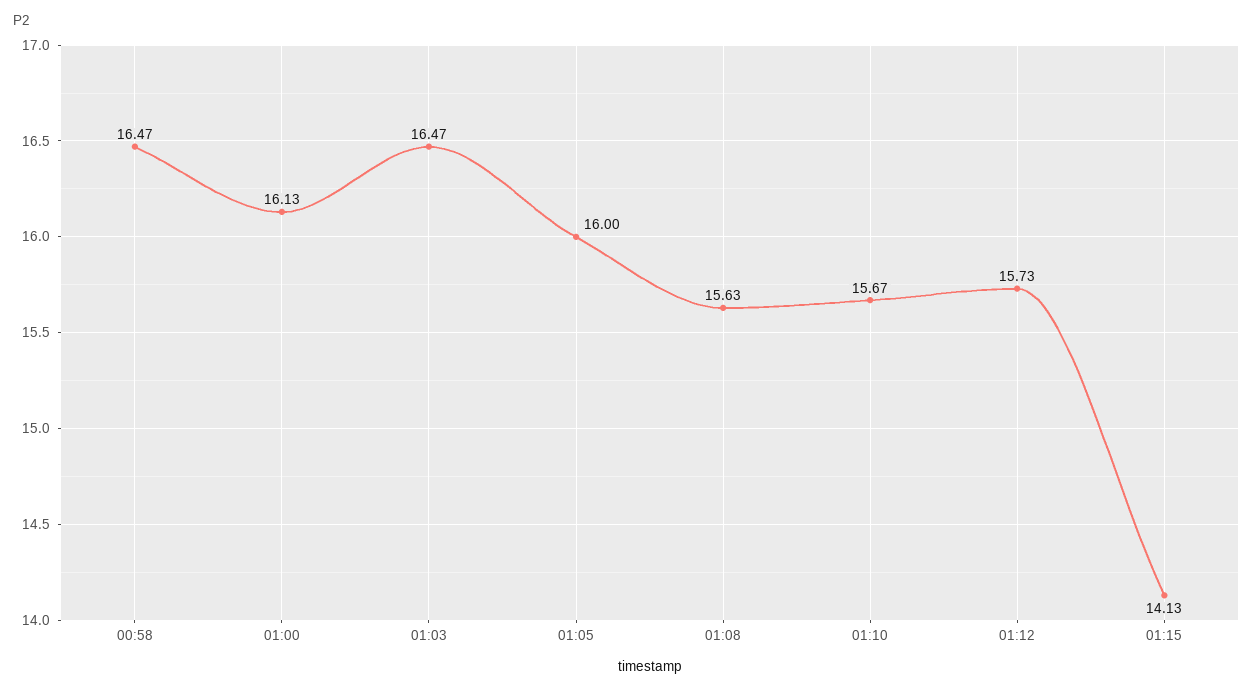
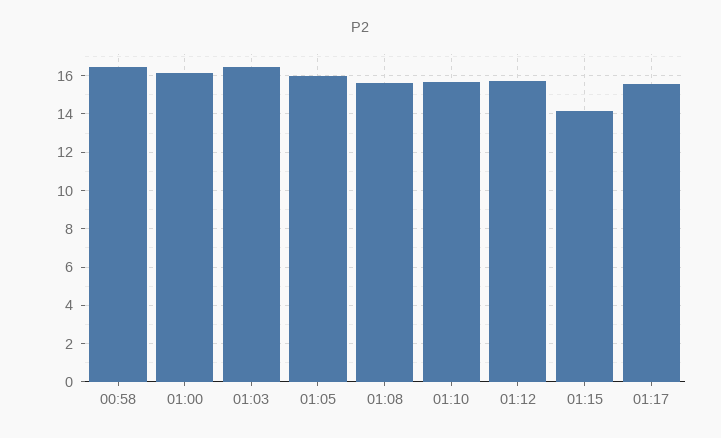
01:17: none -> 15.5

